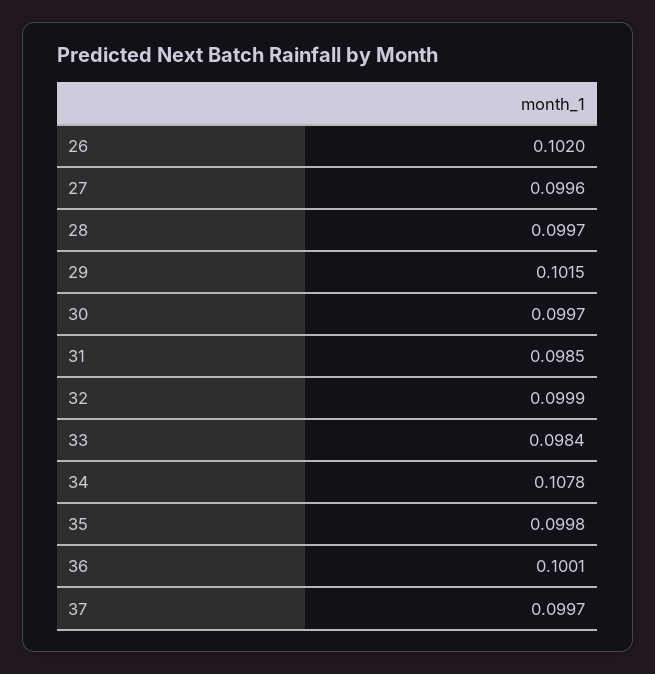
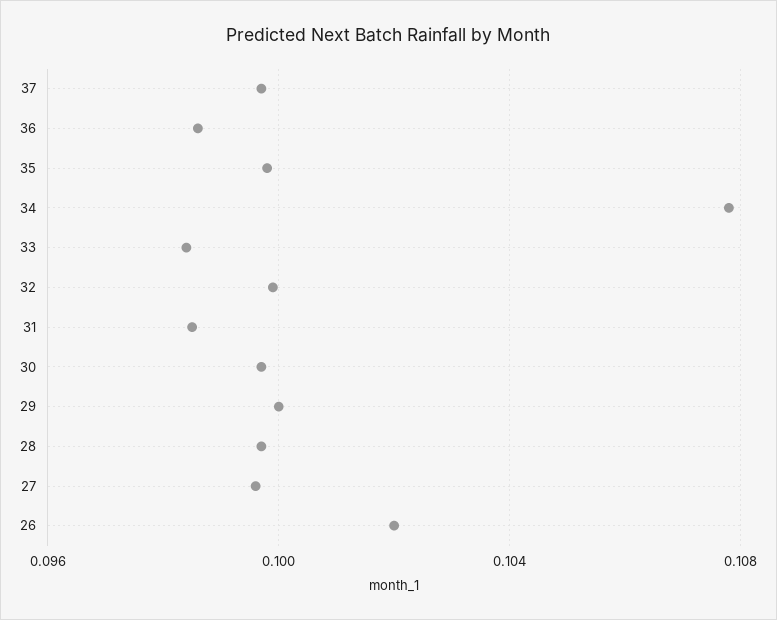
29: 0.1015 -> 0.1
36: 0.1001 -> 0.0985

